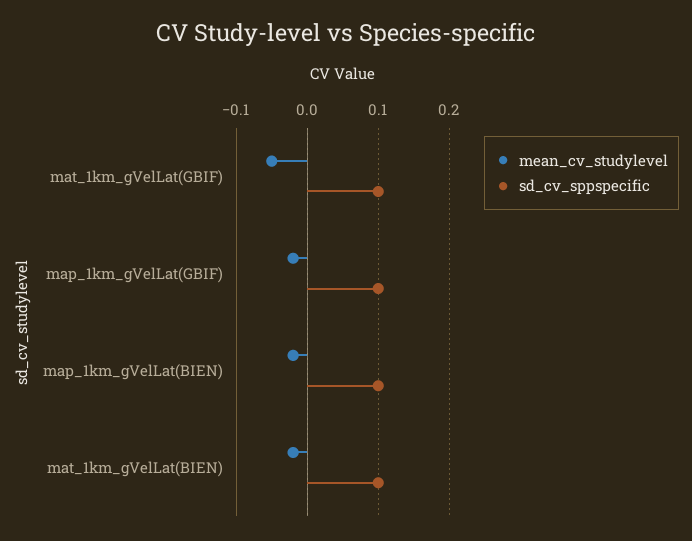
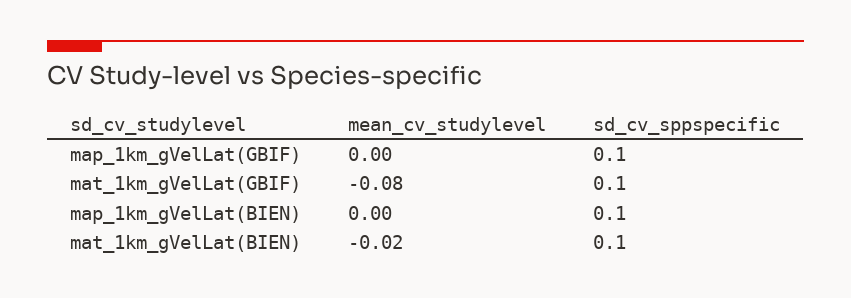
mean_cv_studylevel, mat_1km_gVelLat(GBIF): -0.05 -> -0.08
mean_cv_studylevel, map_1km_gVelLat(GBIF): -0.02 -> 0
mean_cv_studylevel, map_1km_gVelLat(BIEN): -0.02 -> 0

